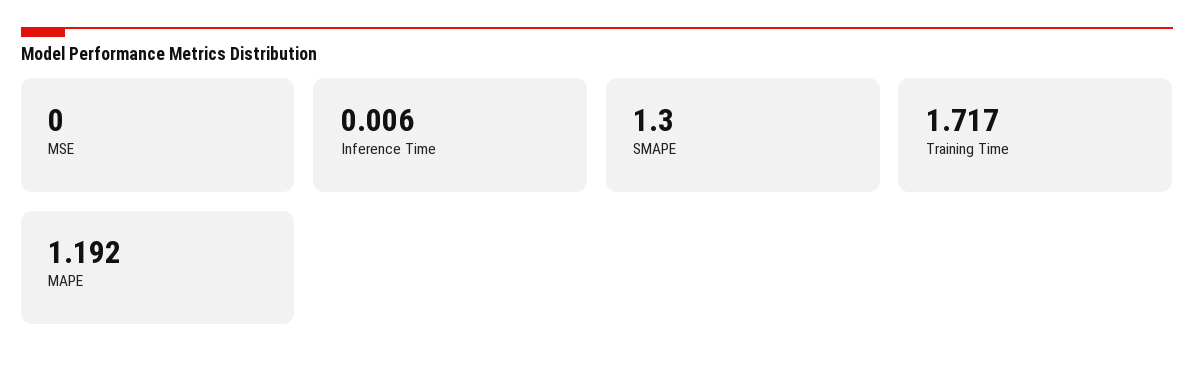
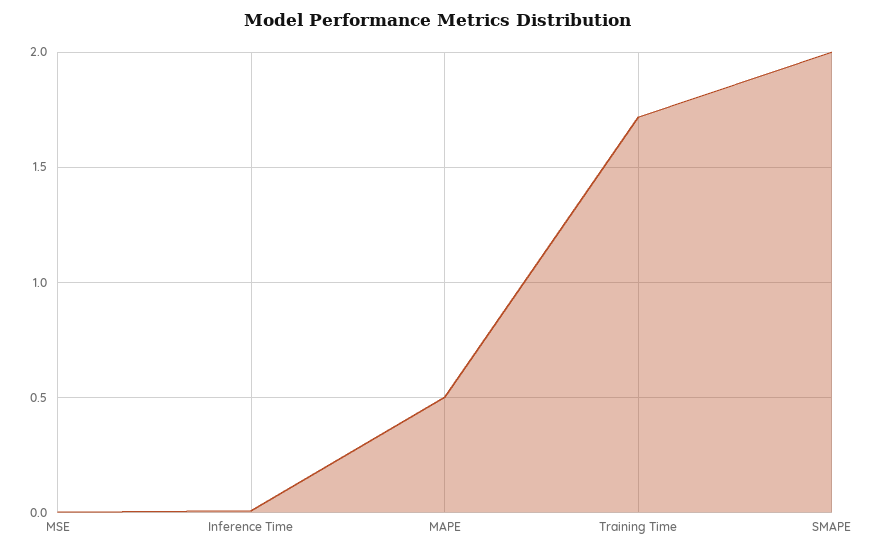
SMAPE: 1.3 -> 2
MAPE: 1.192 -> 0.5

